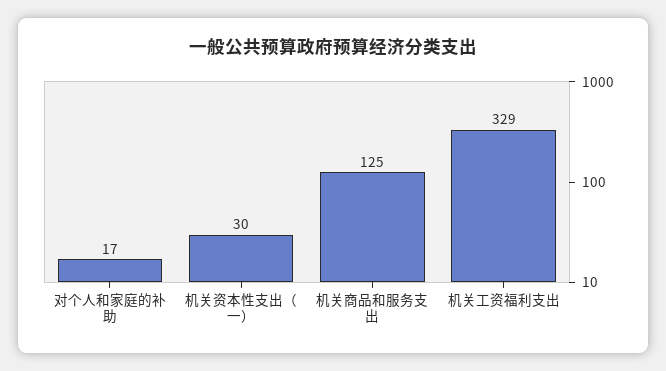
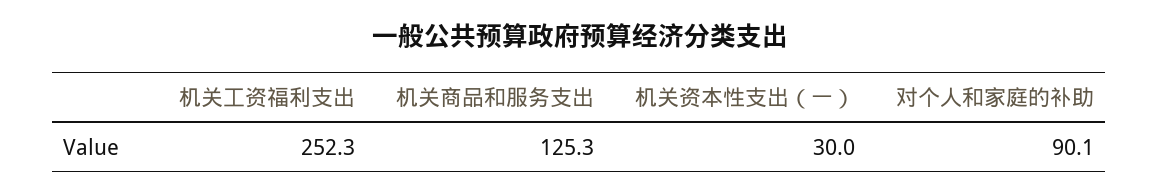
对个人和家庭的补助: 17 -> 90.1
机关工资福利支出: 329 -> 252.3

